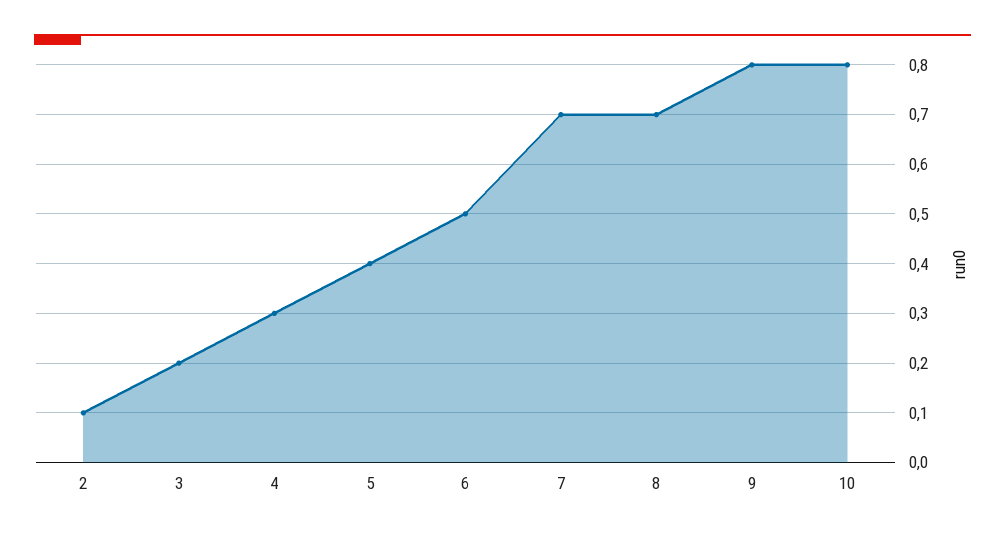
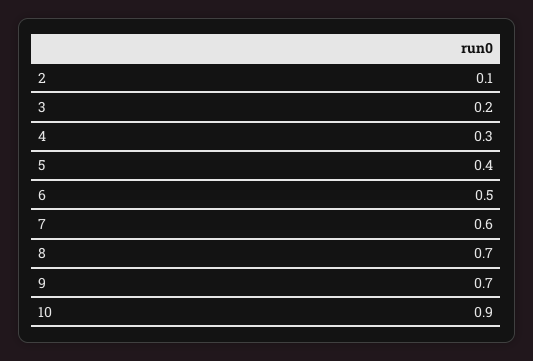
7: 0.7 -> 0.6
9: 0.8 -> 0.7
10: 0.8 -> 0.9

